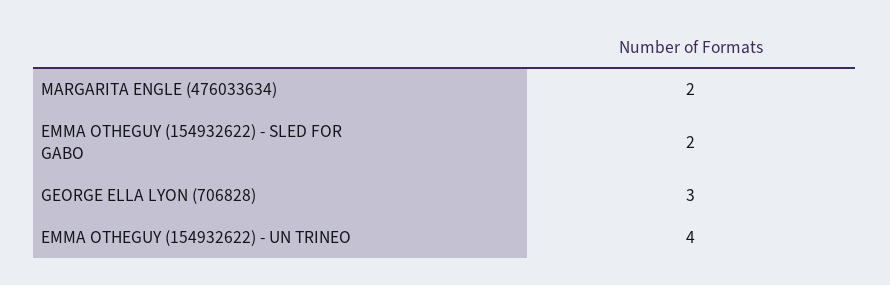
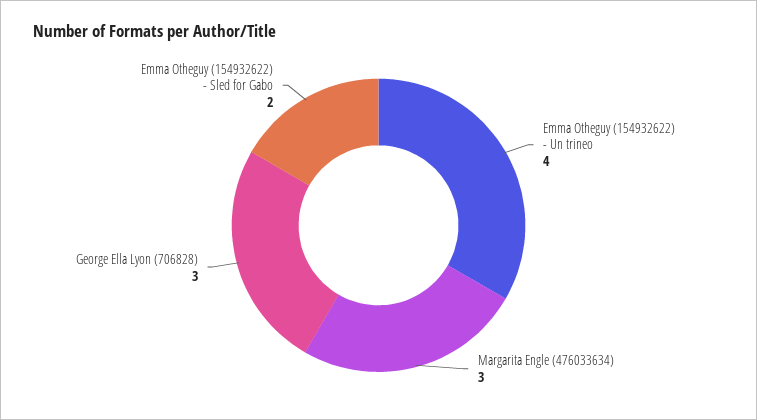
MARGARITA ENGLE (476033634): 2 -> 3

